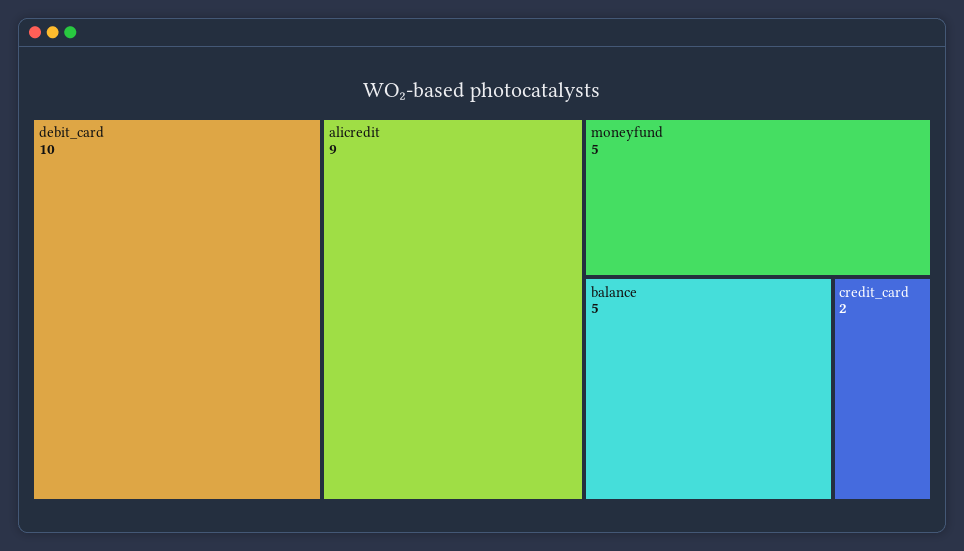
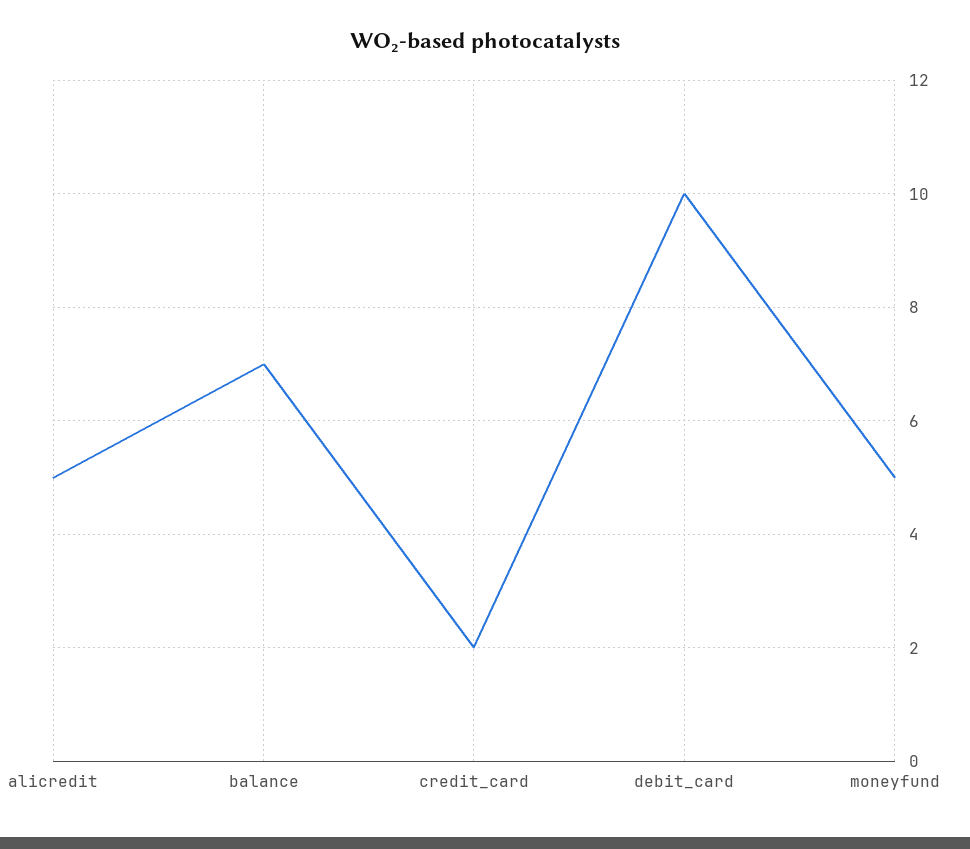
alicredit: 9 -> 5
balance: 5 -> 7

